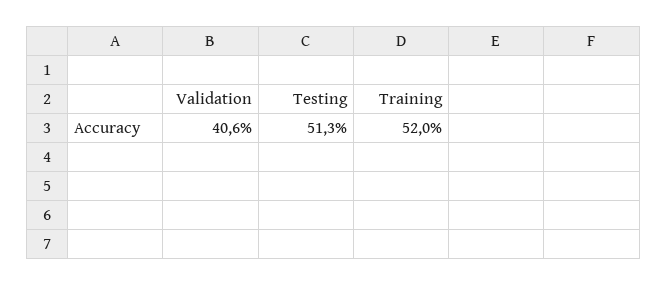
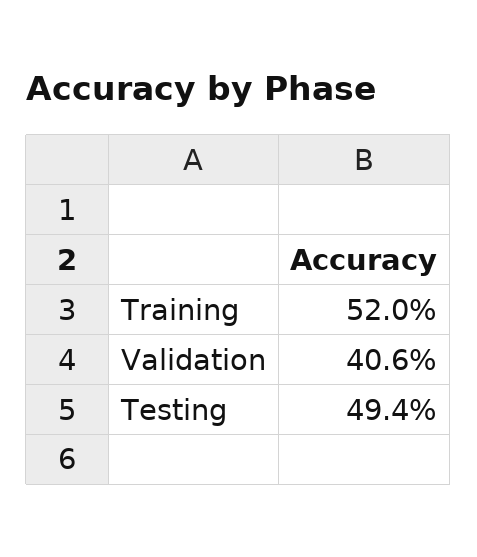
Testing: 51.3 -> 49.4

